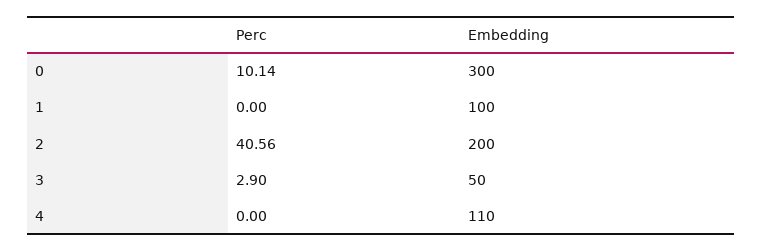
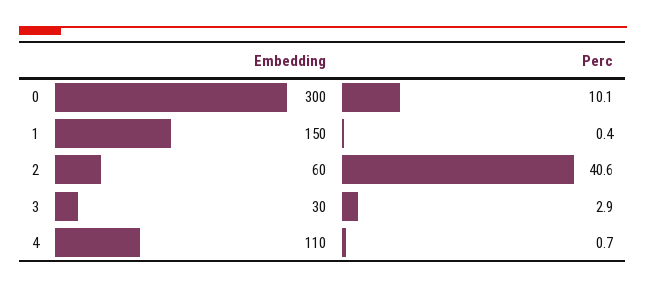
Perc, 1: 0 -> 0.4
Embedding, 1: 100 -> 150
Embedding, 2: 200 -> 60
Embedding, 3: 50 -> 30
Perc, 4: 0 -> 0.7

